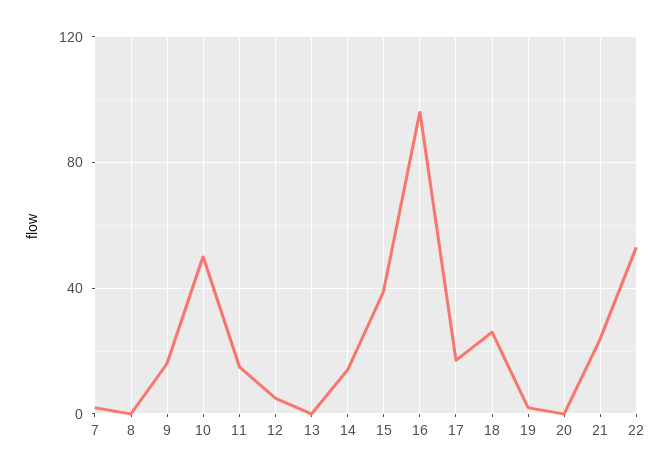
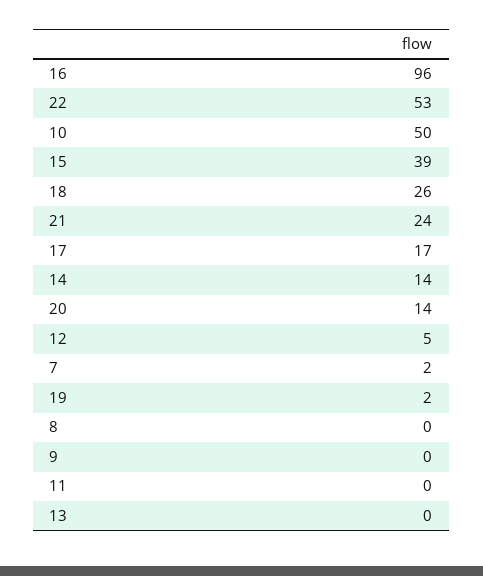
9: 15 -> 0
11: 15 -> 0
20: 0 -> 14

